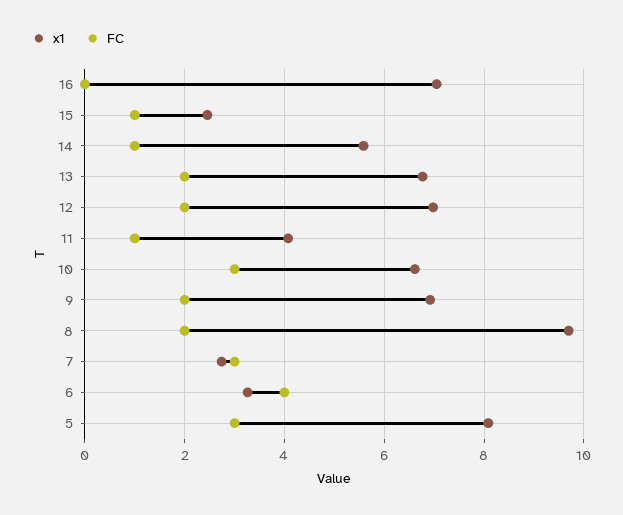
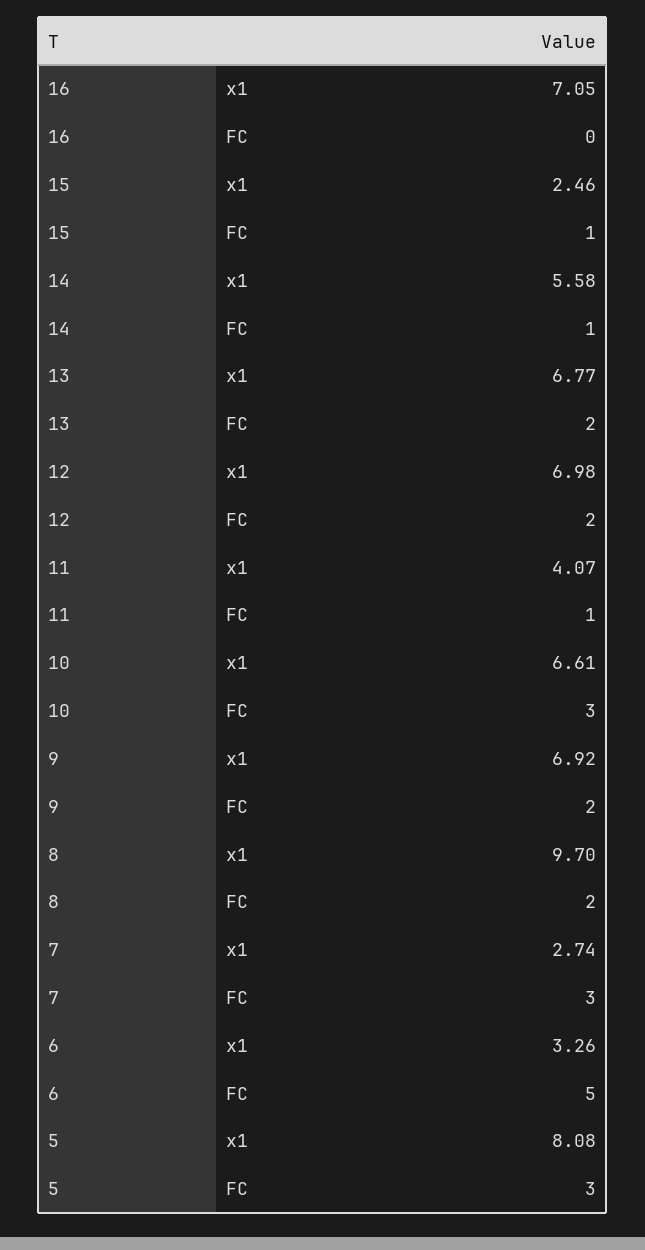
FC, 6: 4 -> 5

